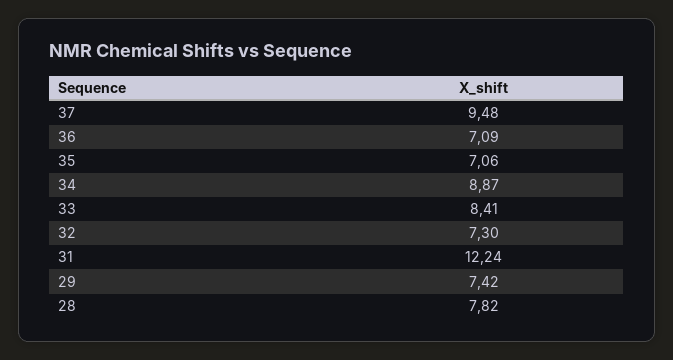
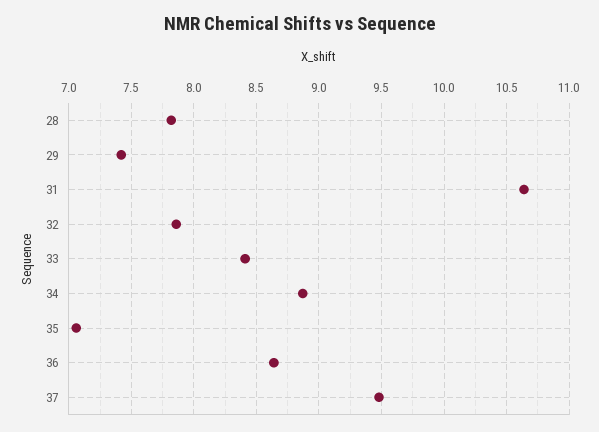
36: 7.09 -> 8.65
32: 7.3 -> 7.85
31: 12.24 -> 10.65

